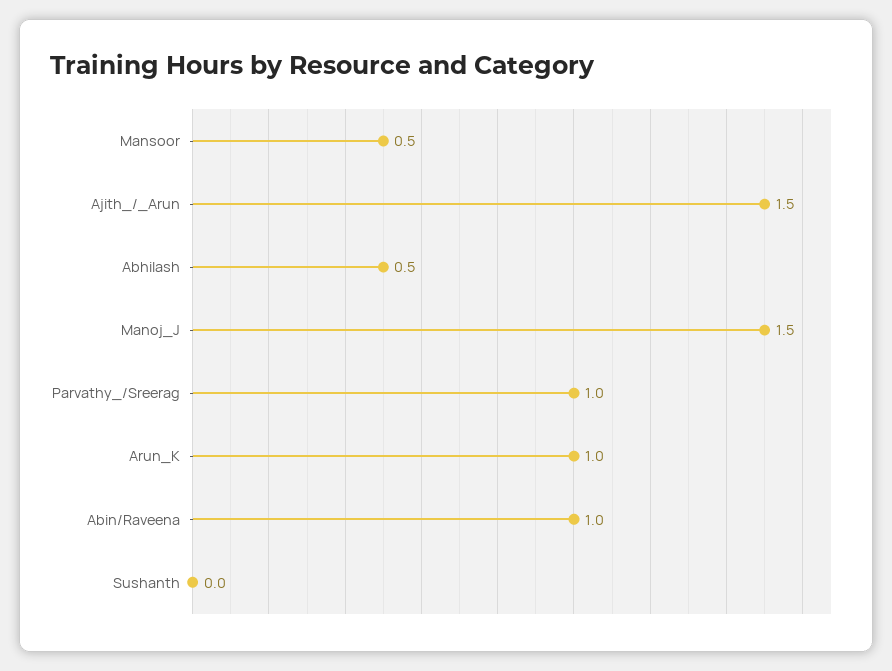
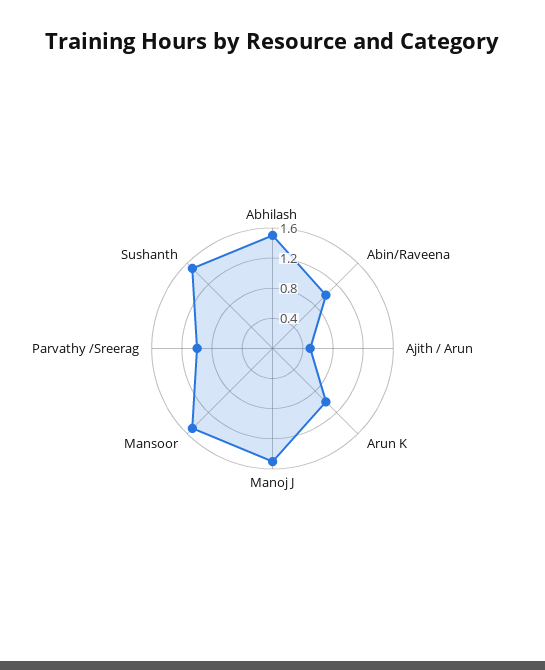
Mansoor: 0.5 -> 1.6
Ajith_/_Arun: 1.5 -> 0.4
Abhilash: 0.5 -> 1.6
Sushanth: 0 -> 1.6

